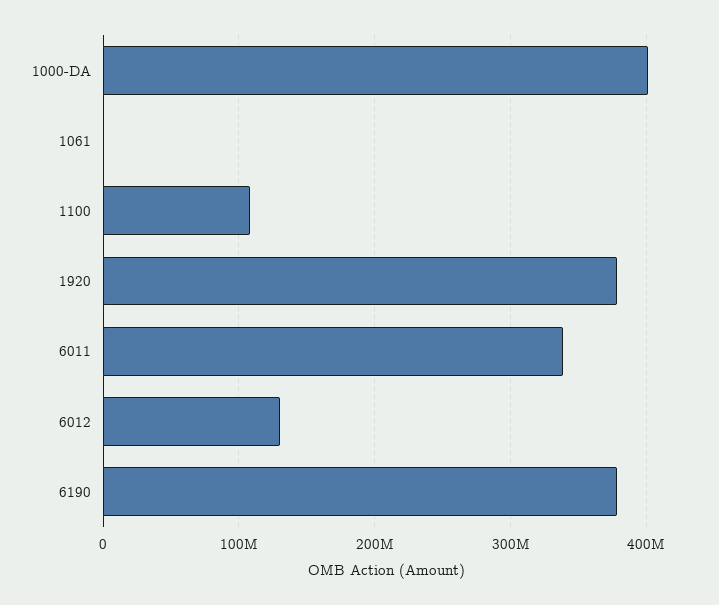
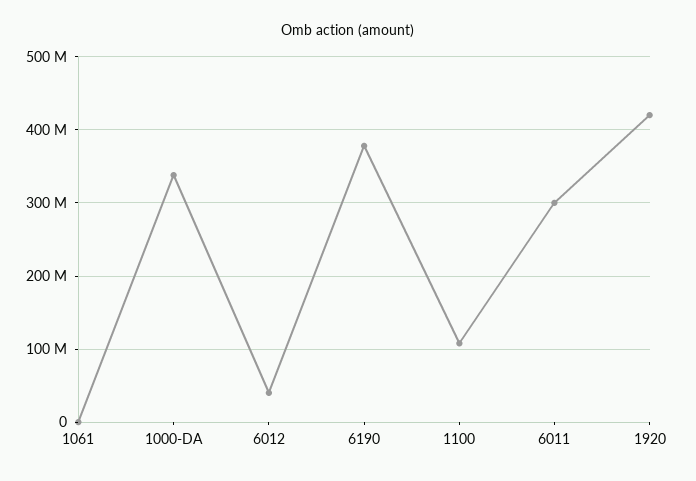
1000-DA: 400000000 -> 340000000
1920: 380000000 -> 420000000
6011: 340000000 -> 300000000
6012: 130000000 -> 40000000

